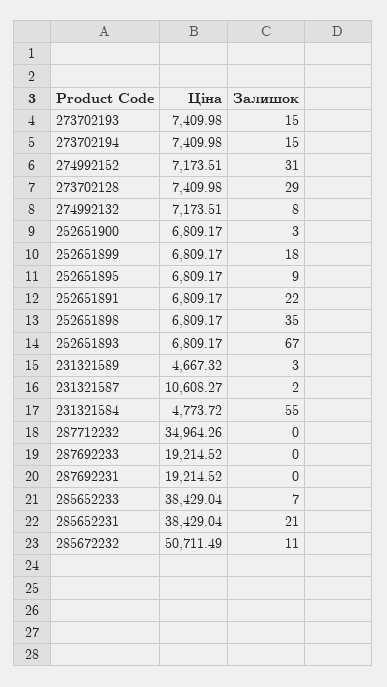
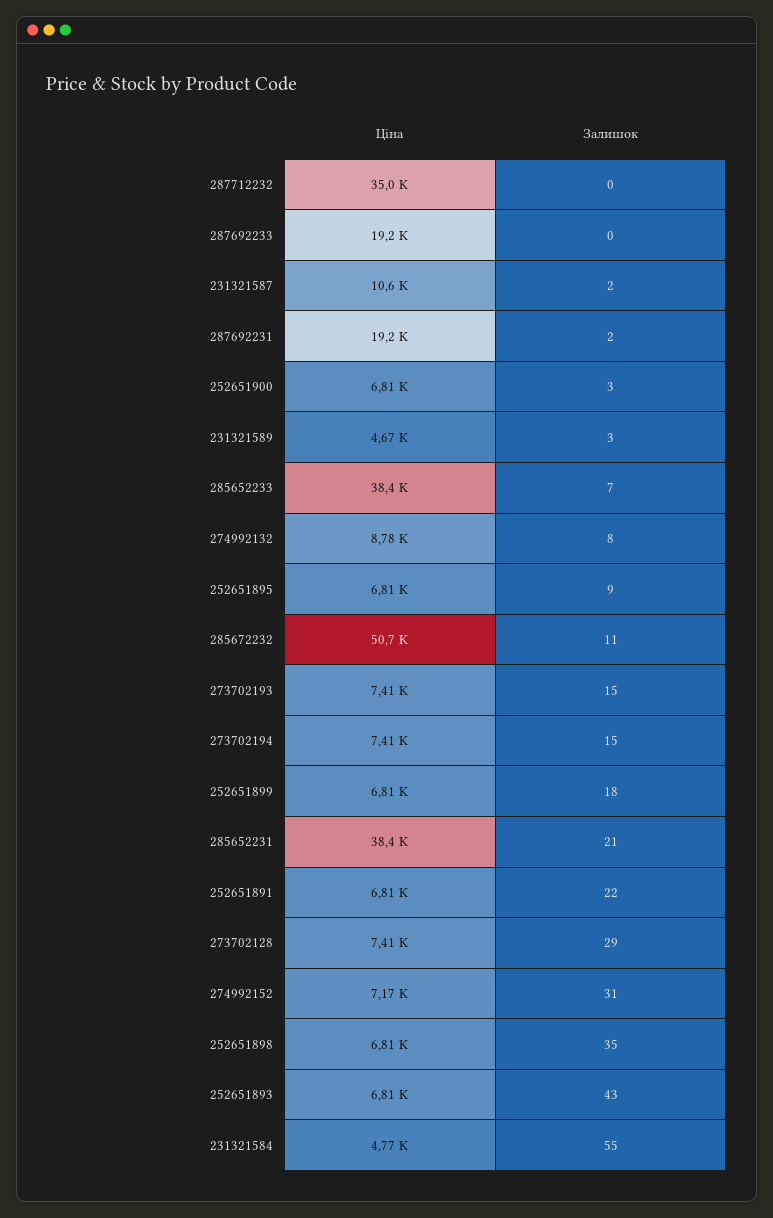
Ціна, 274992132: 7173.51 -> 8780
Залишок, 252651893: 67 -> 43
Залишок, 287692231: 0 -> 2

